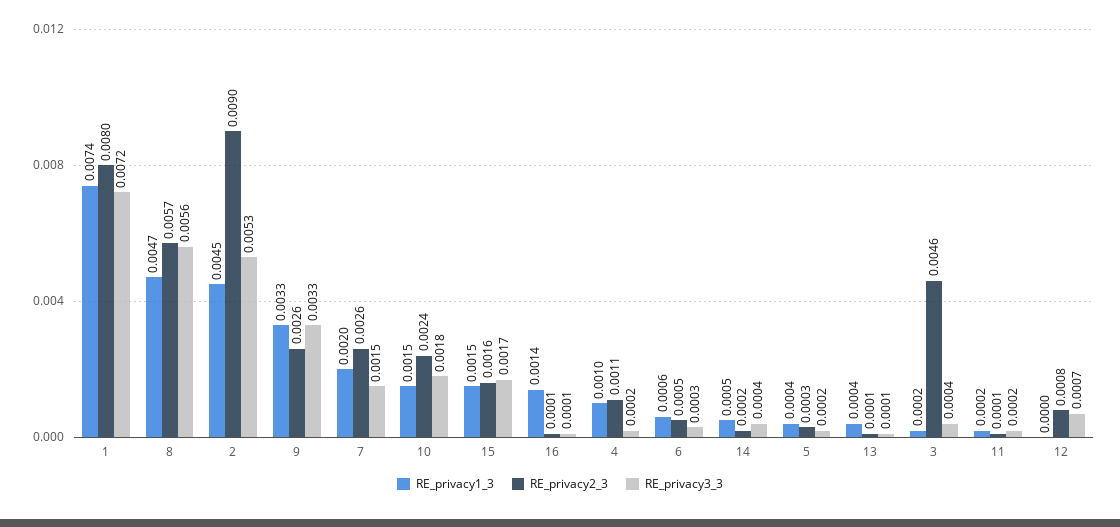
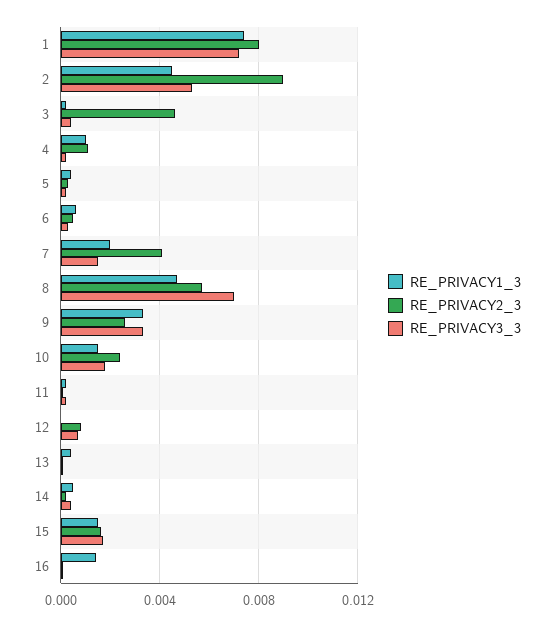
RE_privacy3_3, 8: 0.0056 -> 0.007
RE_privacy2_3, 7: 0.0026 -> 0.004

